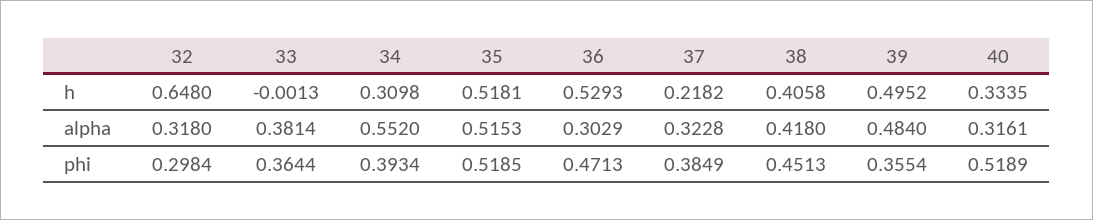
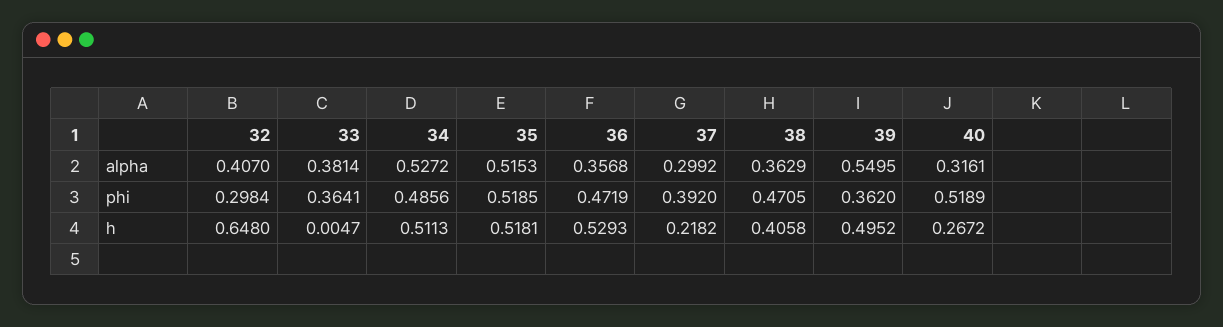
33, h: -0.0013 -> 0.0047
34, h: 0.3098 -> 0.5113
40, h: 0.3335 -> 0.2672
32, alpha: 0.318 -> 0.407
34, alpha: 0.552 -> 0.5272
36, alpha: 0.3029 -> 0.3568
37, alpha: 0.3228 -> 0.2992
38, alpha: 0.418 -> 0.3629
39, alpha: 0.484 -> 0.5495
33, phi: 0.3644 -> 0.3641
34, phi: 0.3934 -> 0.4856
36, phi: 0.4713 -> 0.4719
37, phi: 0.3849 -> 0.392
38, phi: 0.4513 -> 0.4705
39, phi: 0.3554 -> 0.362

